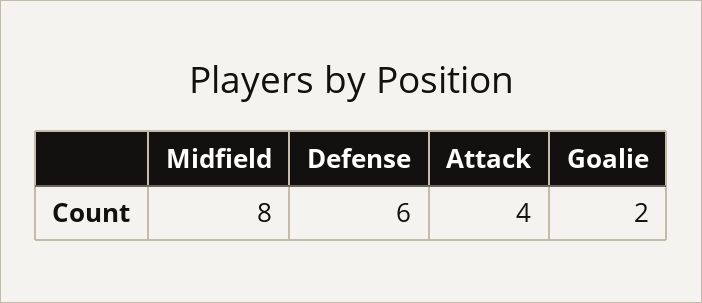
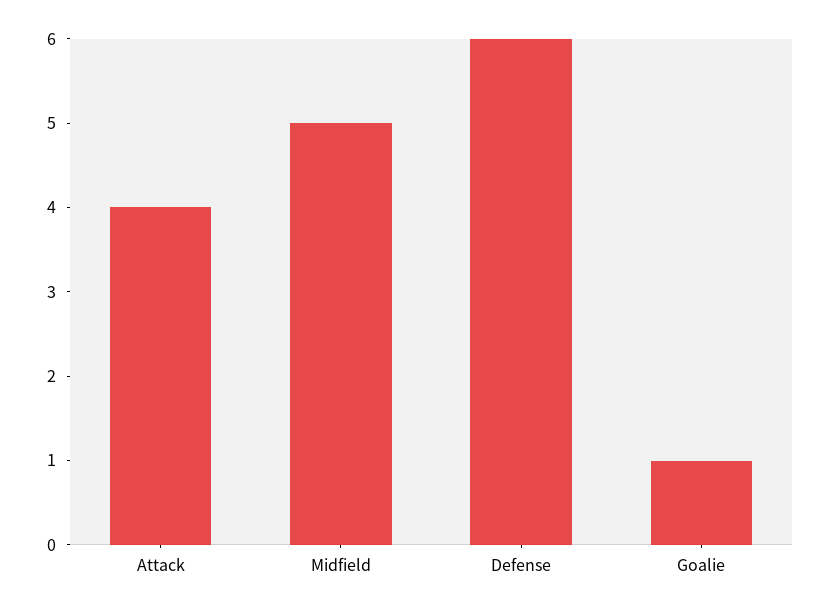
Midfield: 8 -> 5
Goalie: 2 -> 1

